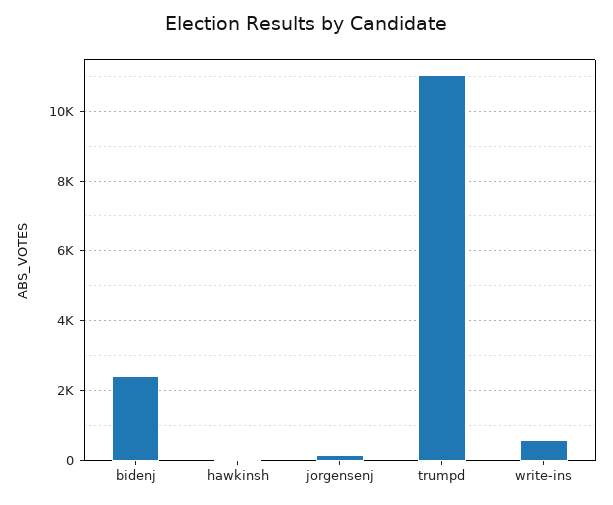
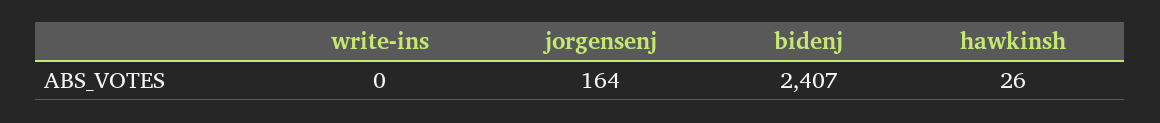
trumpd: 11000 -> none
write-ins: 600 -> 0

